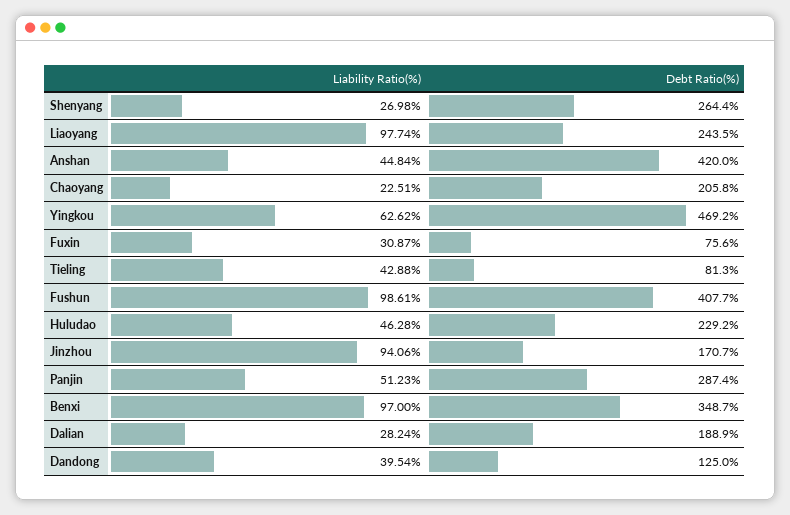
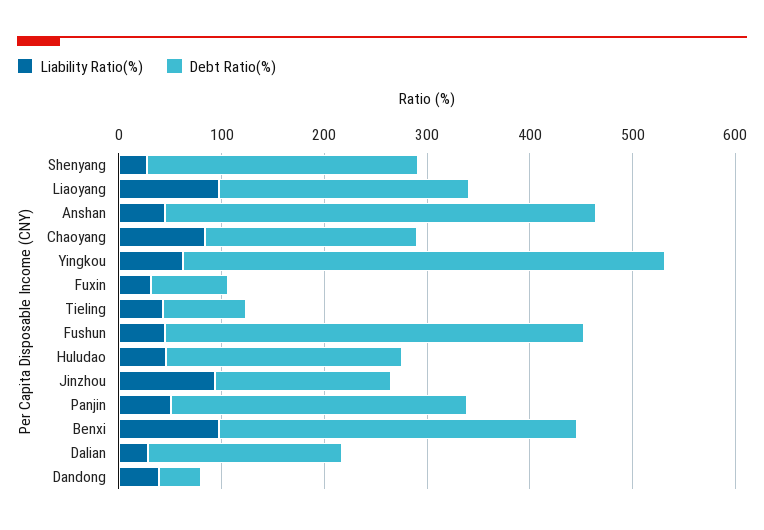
Liability Ratio(%), Chaoyang: 22.51 -> 80
Liability Ratio(%), Fushun: 98.61 -> 40
Debt Ratio(%), Dandong: 125 -> 40

